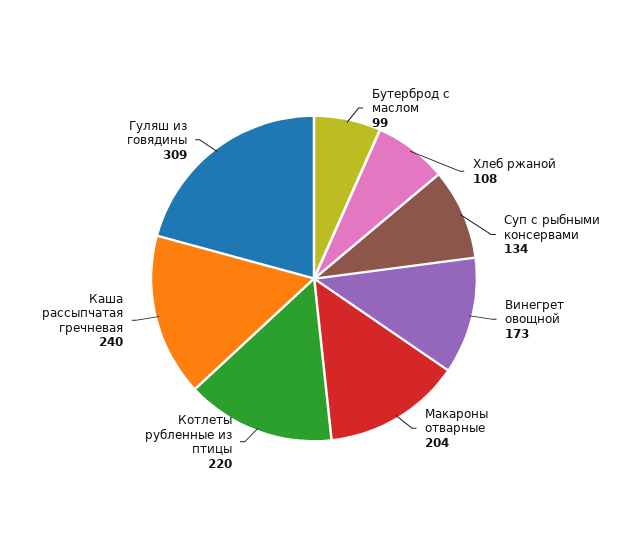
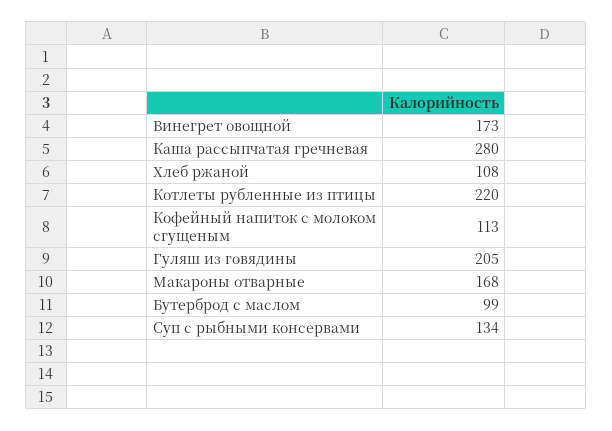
Макароны отварные: 204 -> 168
Каша рассыпчатая гречневая: 240 -> 280
Гуляш из говядины: 309 -> 205
Кофейный напиток с молоком сгущеным: none -> 113

